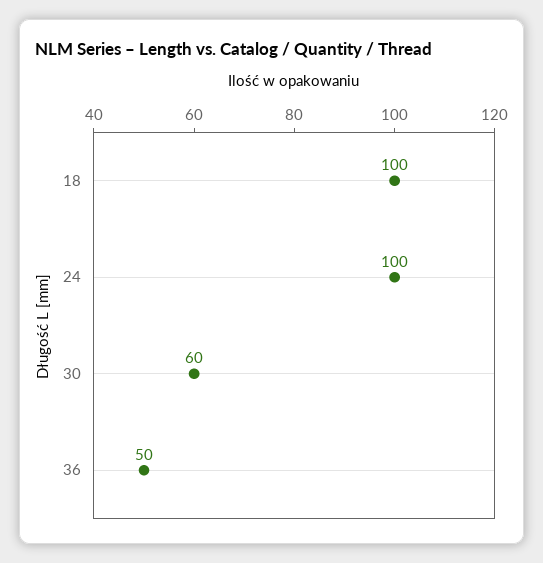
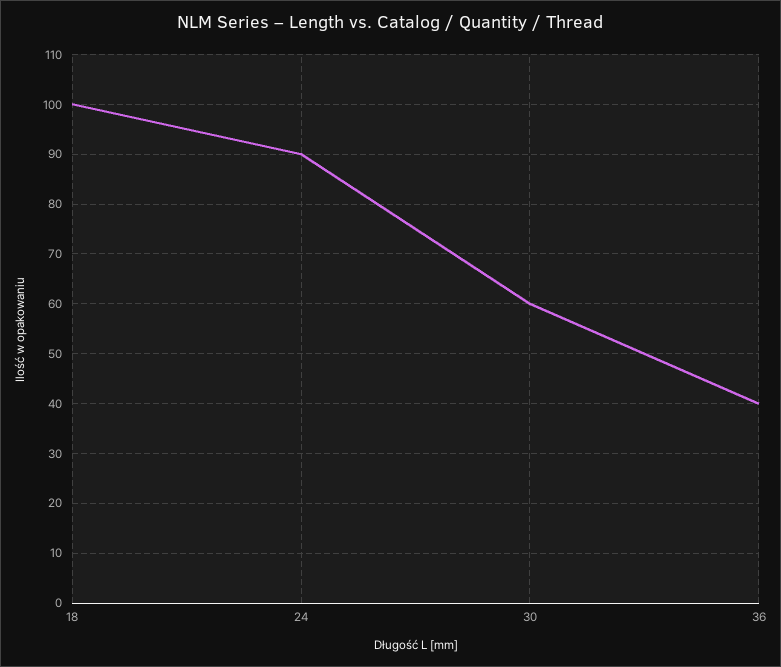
24: 100 -> 90
36: 50 -> 40

